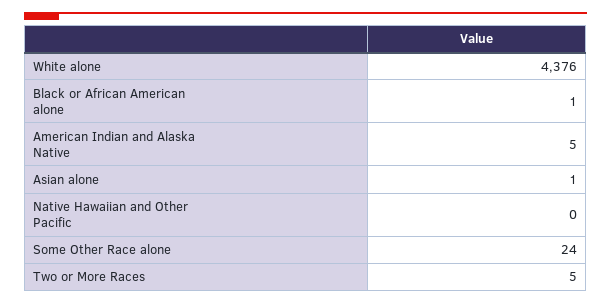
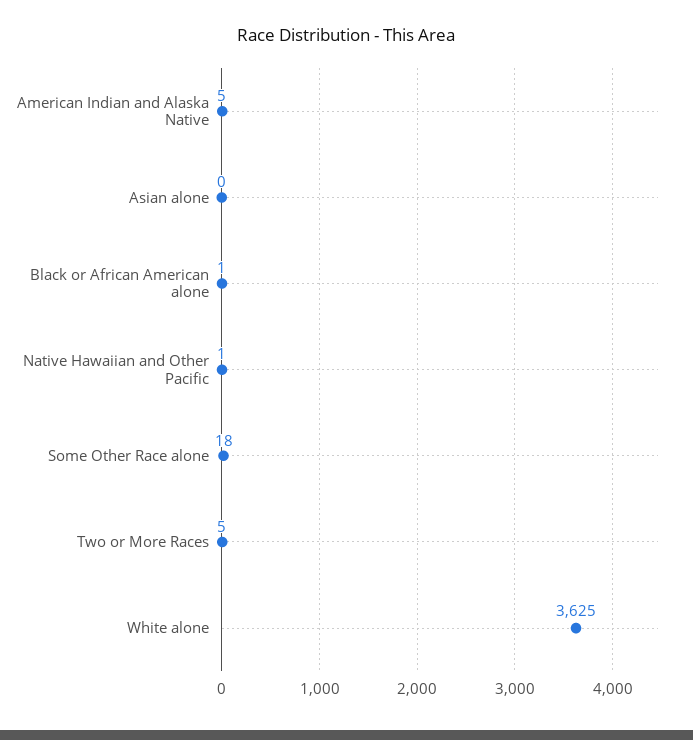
White alone: 4376 -> 3625
Asian alone: 1 -> 0
Native Hawaiian and Other Pacific: 0 -> 1
Some Other Race alone: 24 -> 18

